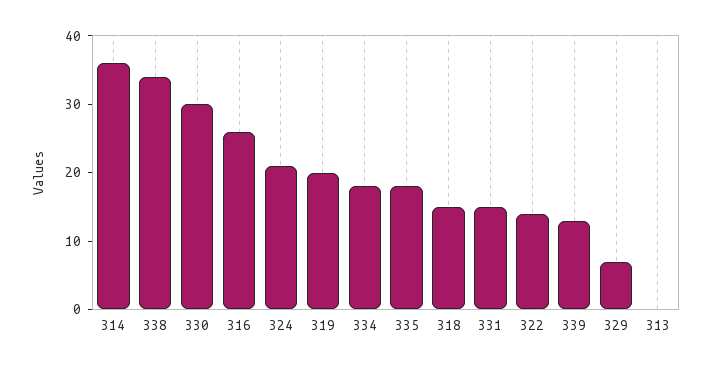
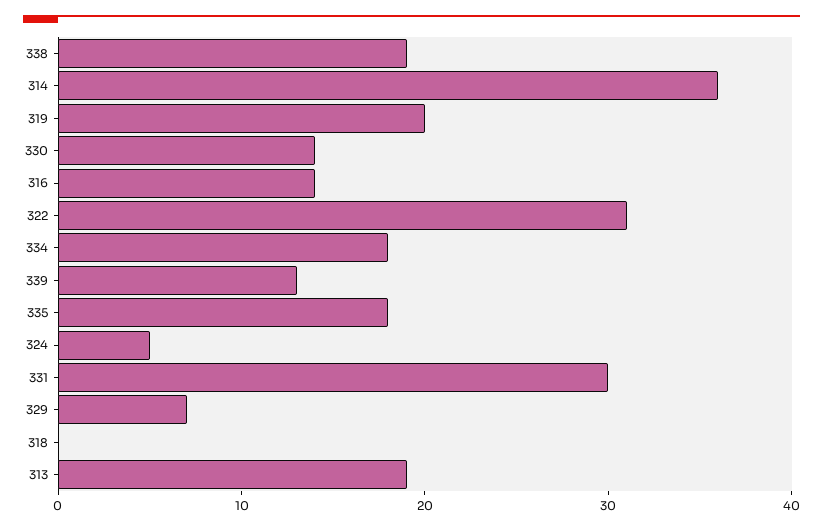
338: 35 -> 19
330: 30 -> 14
316: 25 -> 14
324: 20 -> 5
318: 15 -> 0
331: 15 -> 30
322: 15 -> 31
313: 0 -> 19

